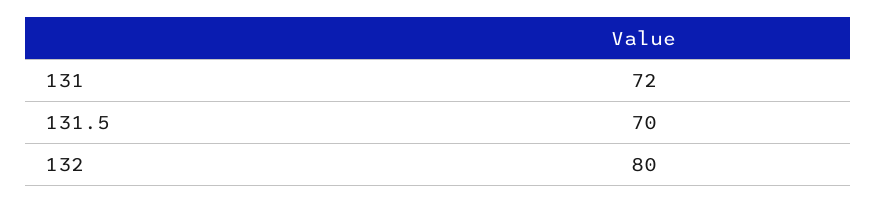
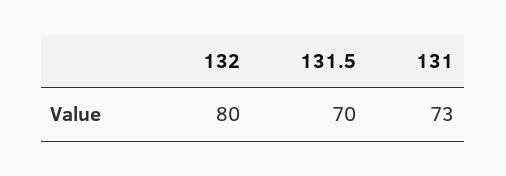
131: 72 -> 73

